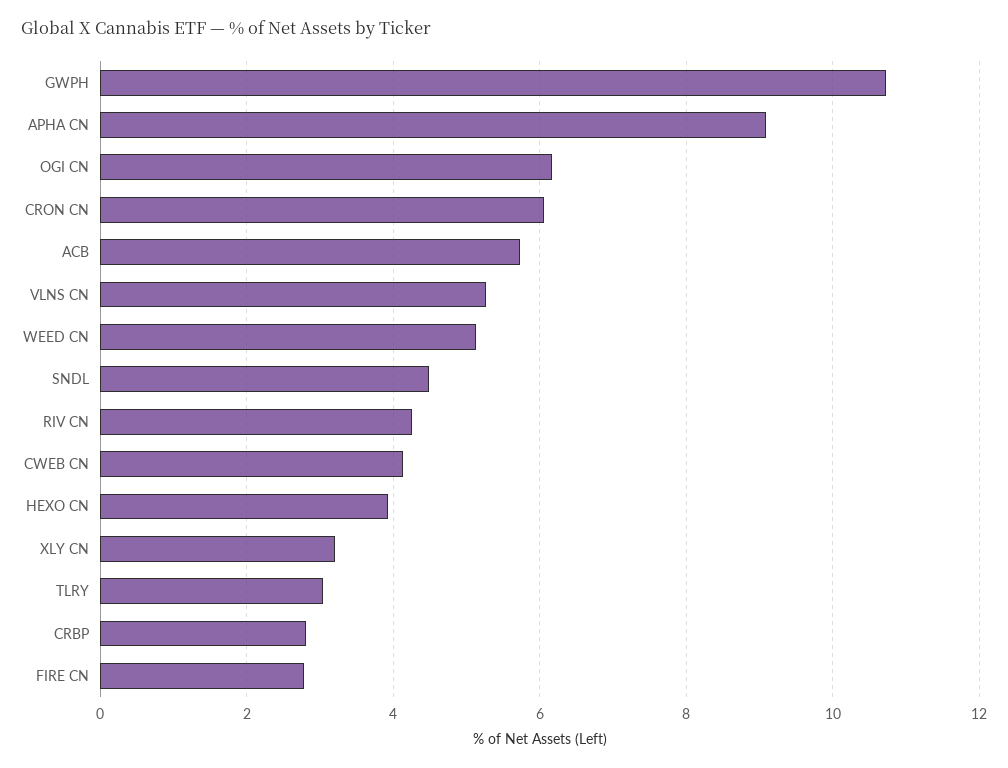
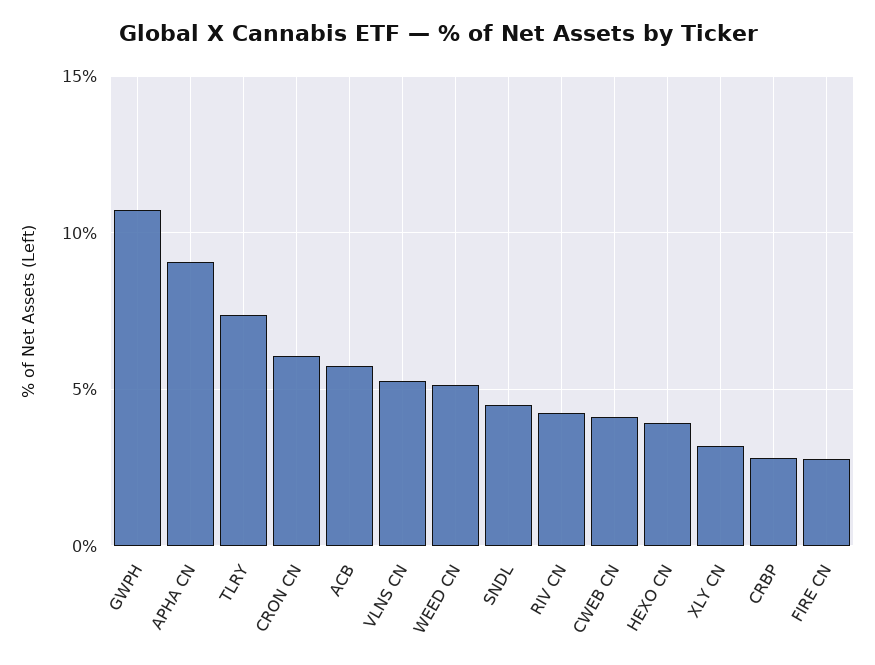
OGI CN: 6.2 -> none
TLRY: 3 -> 7.5

